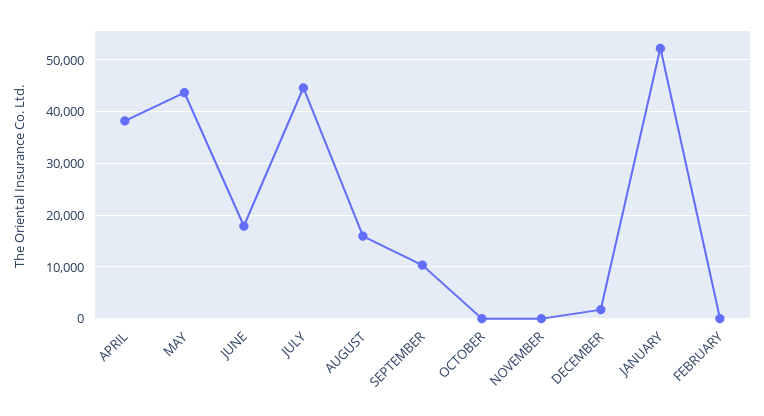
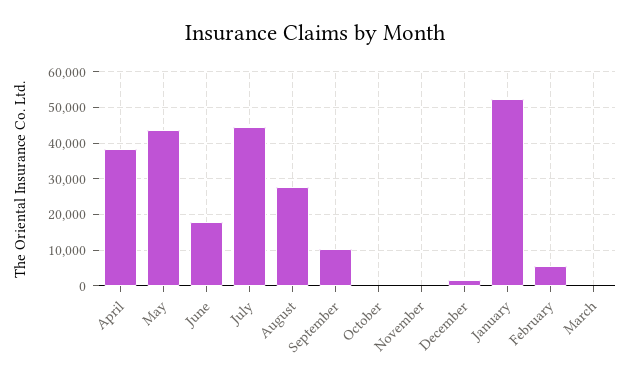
AUGUST: 16000 -> 28000
FEBRUARY: 0 -> 6000
March: none -> 0

